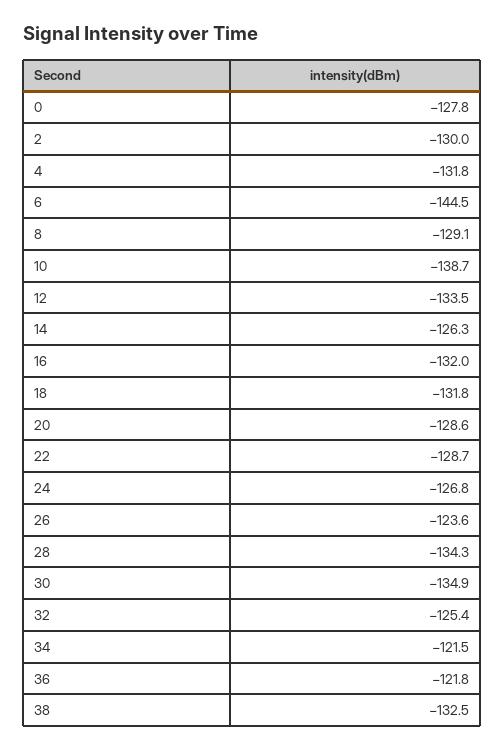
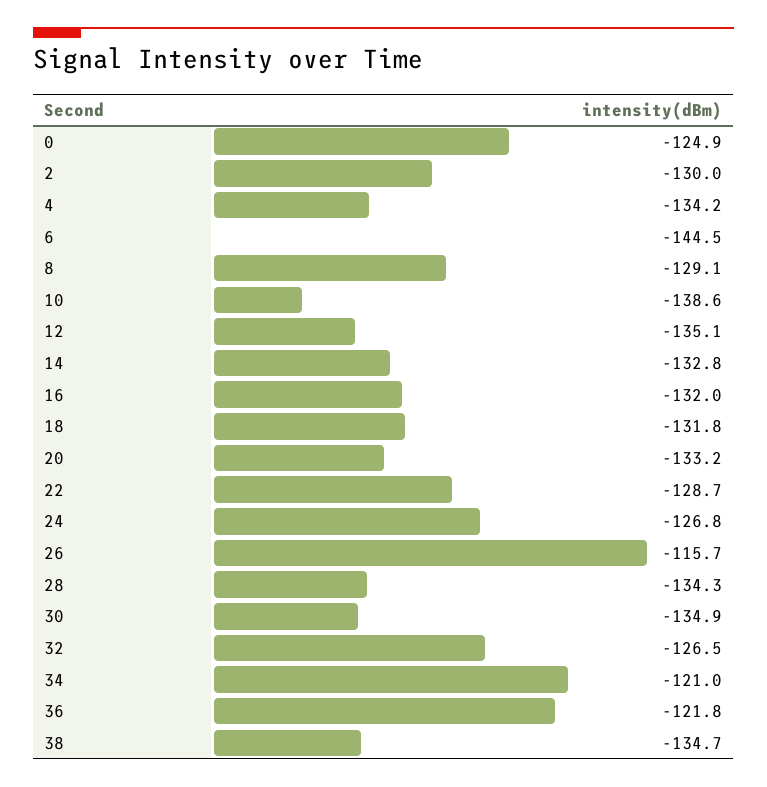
0: -127.8 -> -124.9
4: -131.8 -> -134.2
10: -138.7 -> -138.6
12: -133.5 -> -135.1
14: -126.3 -> -132.8
20: -128.6 -> -133.2
26: -123.6 -> -115.7
32: -125.4 -> -126.5
34: -121.5 -> -121
38: -132.5 -> -134.7

